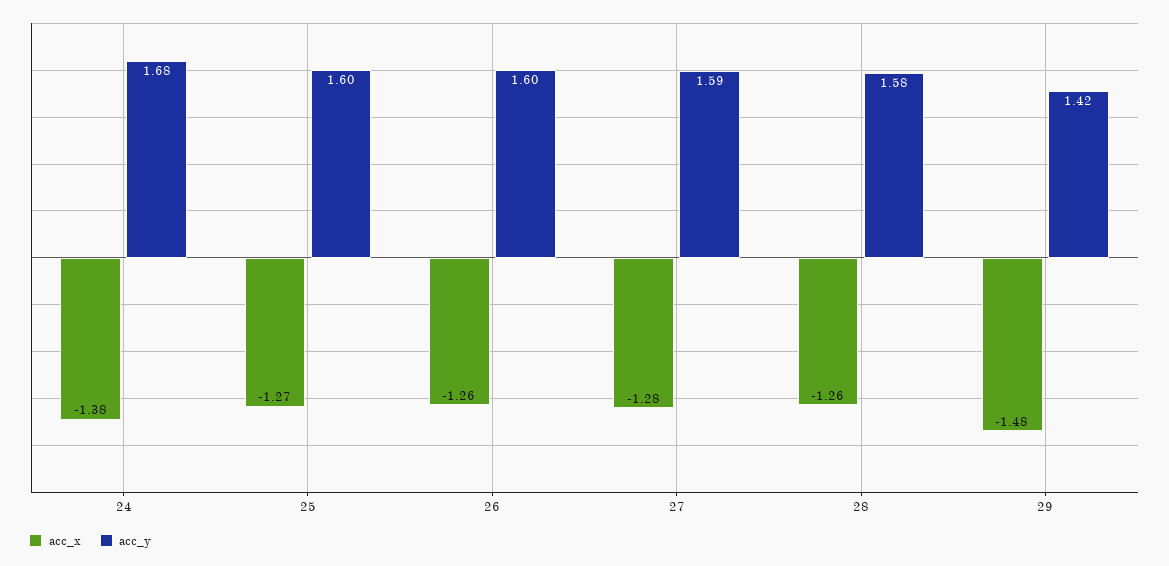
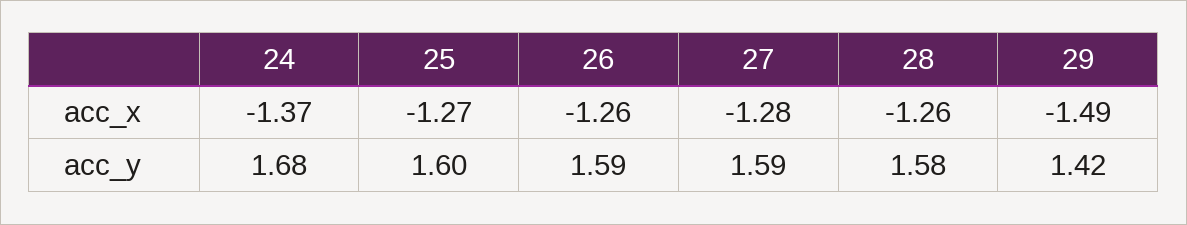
acc_x, 24: -1.38 -> -1.37
acc_y, 26: 1.6 -> 1.59
acc_x, 29: -1.48 -> -1.49

